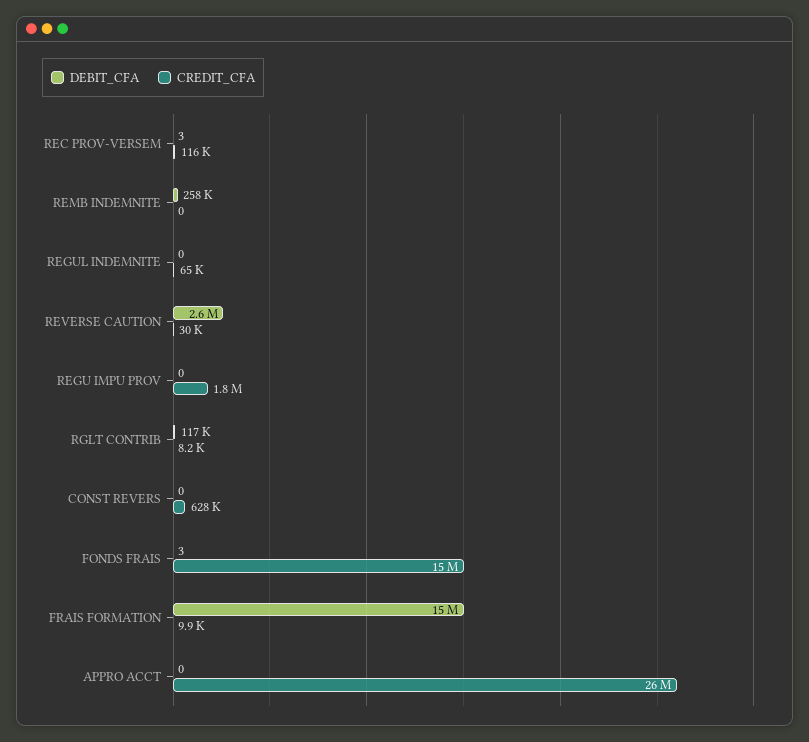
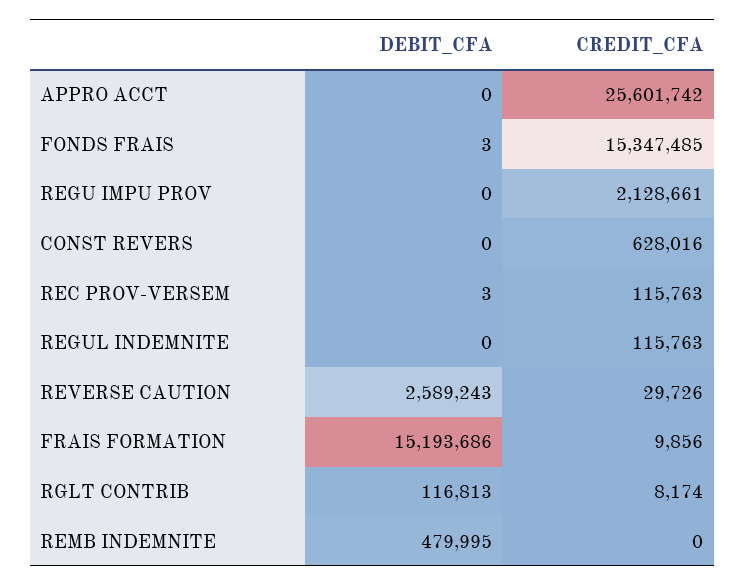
DEBIT_CFA, REMB INDEMNITE: 258000 -> 479995
CREDIT_CFA, REGUL INDEMNITE: 65000 -> 115763
CREDIT_CFA, REGU IMPU PROV: 1800000 -> 2128661

